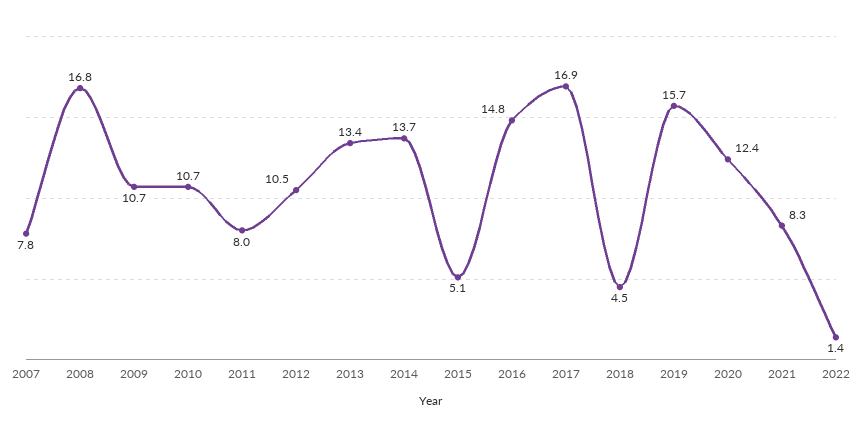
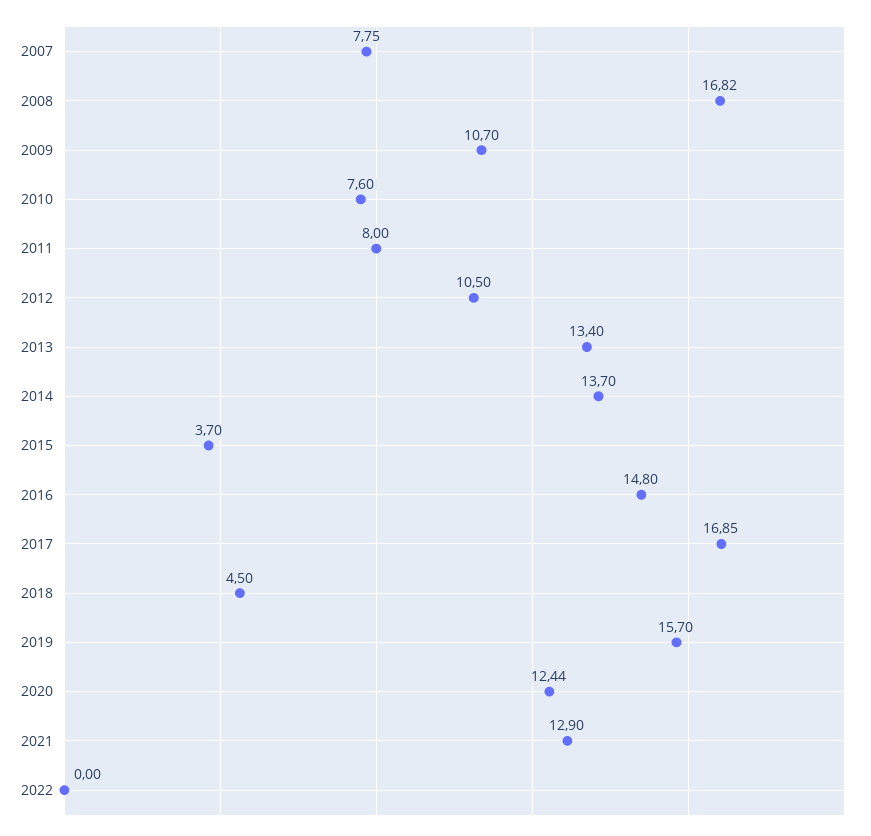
2010: 10.7 -> 7.6
2015: 5.1 -> 3.7
2021: 8.3 -> 12.9
2022: 1.4 -> 0

